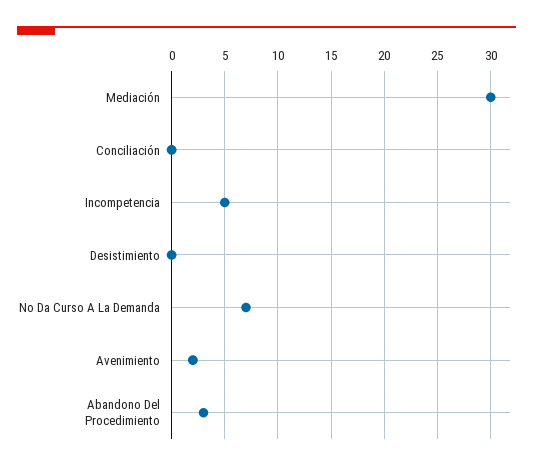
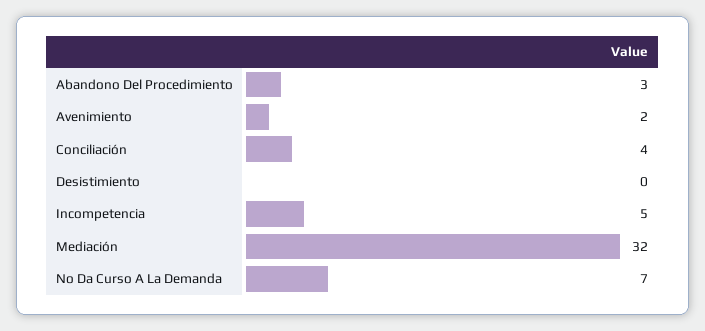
Mediación: 30 -> 32
Conciliación: 0 -> 4

